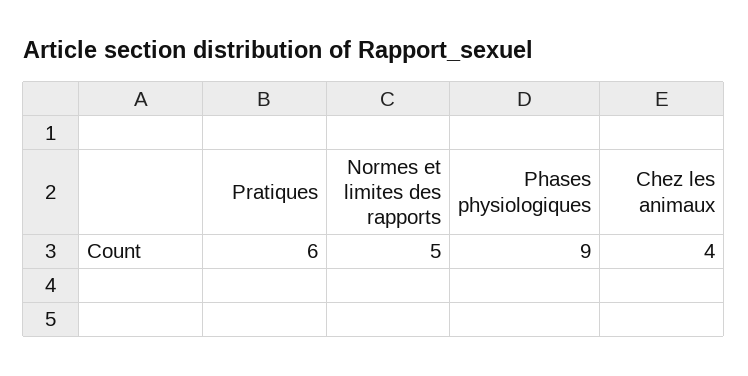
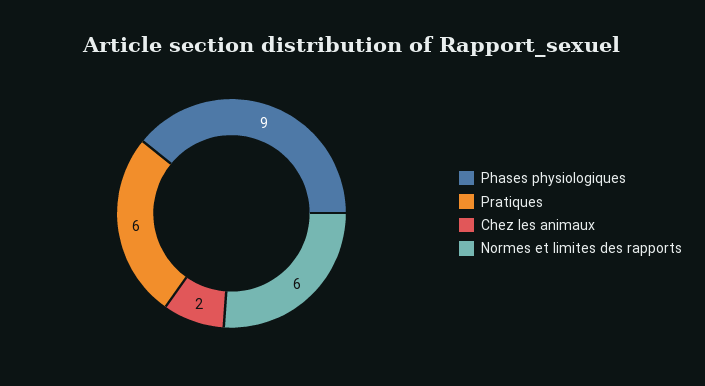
Normes et limites des rapports: 5 -> 6
Chez les animaux: 4 -> 2

